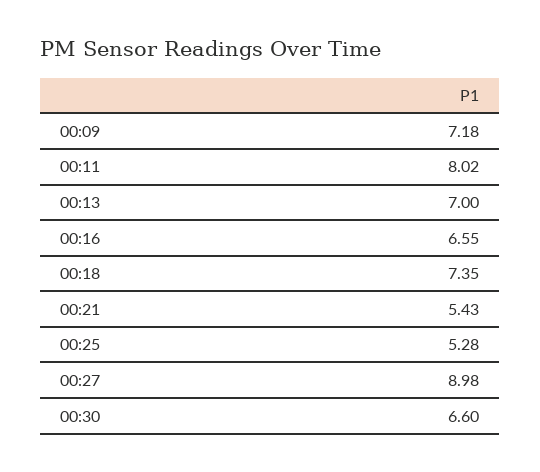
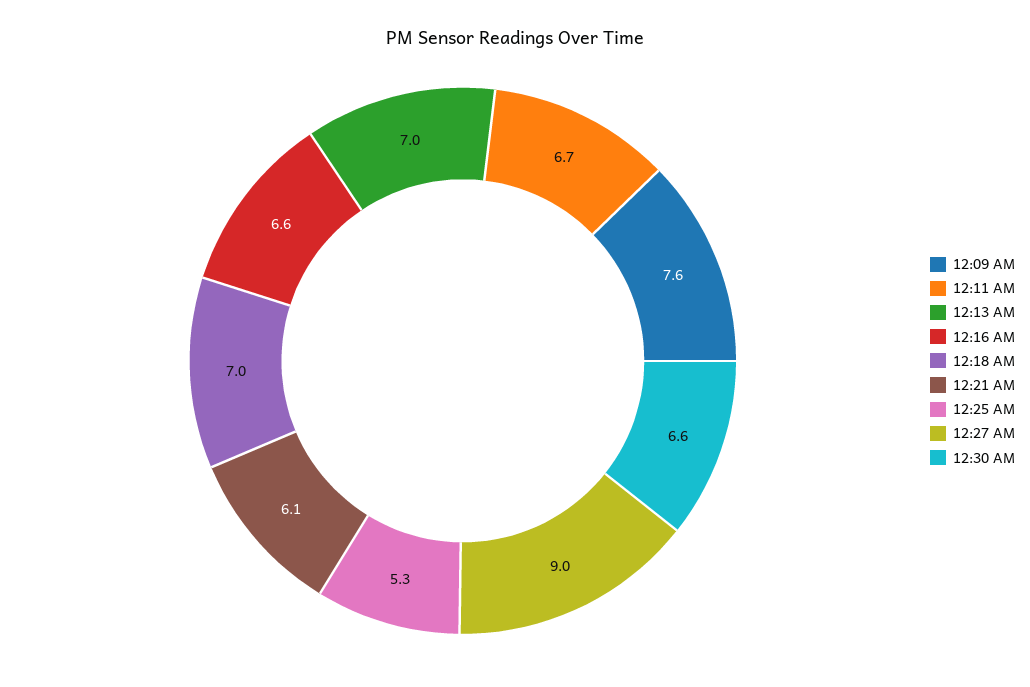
00:09: 7.18 -> 7.6
00:11: 8.02 -> 6.7
00:18: 7.35 -> 7
00:21: 5.43 -> 6.1

